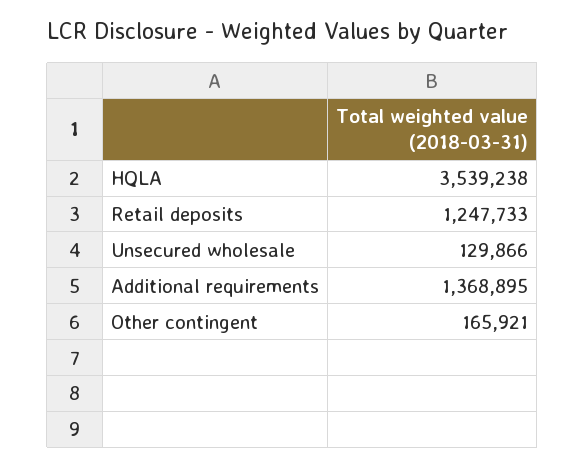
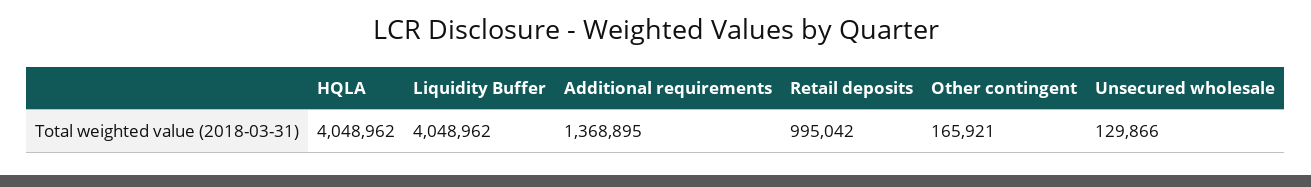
HQLA: 3539238 -> 4048962
Retail deposits: 1247733 -> 995042
Liquidity Buffer: none -> 4048962

